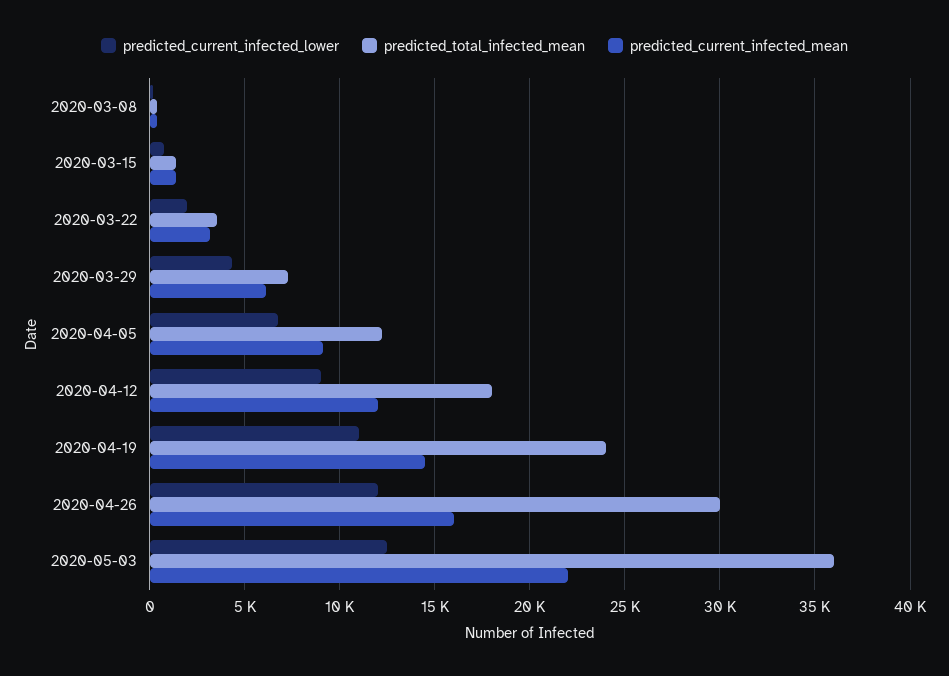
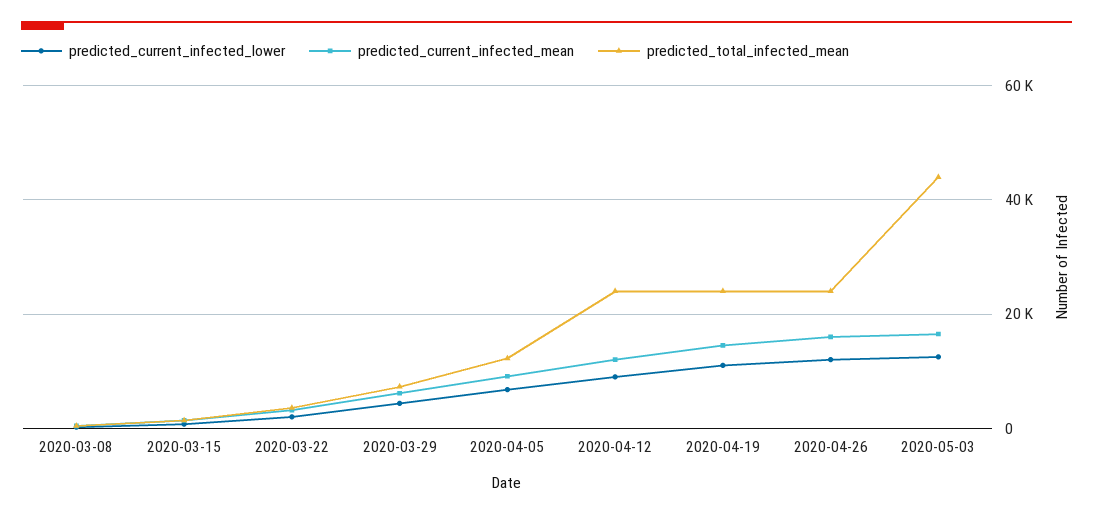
predicted_total_infected_mean, 2020-04-12: 18000 -> 24000
predicted_total_infected_mean, 2020-04-26: 30000 -> 24000
predicted_total_infected_mean, 2020-05-03: 36000 -> 44000
predicted_current_infected_mean, 2020-05-03: 22000 -> 16000

